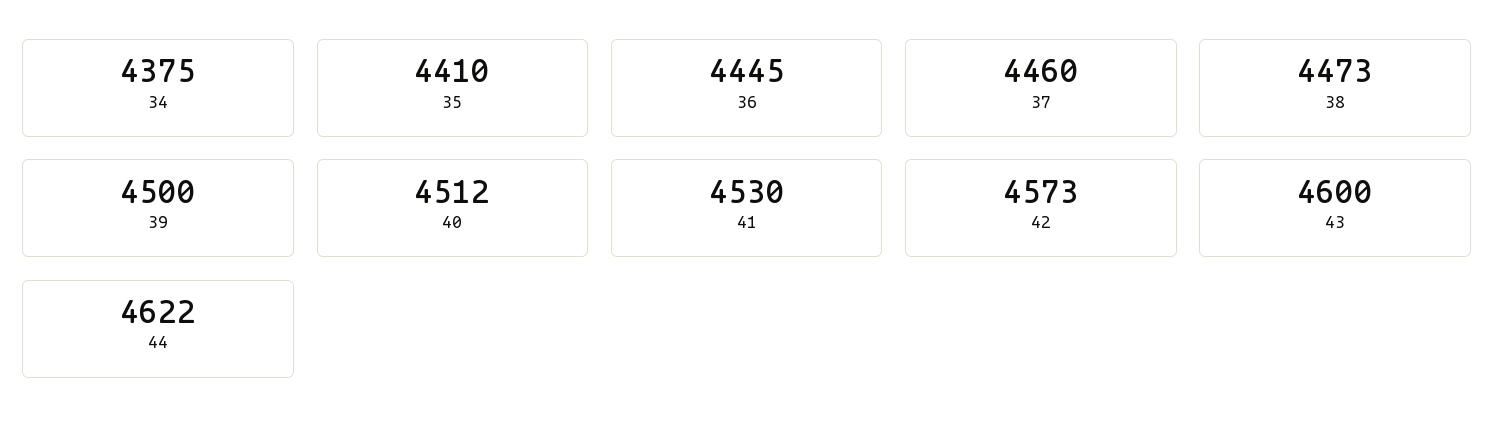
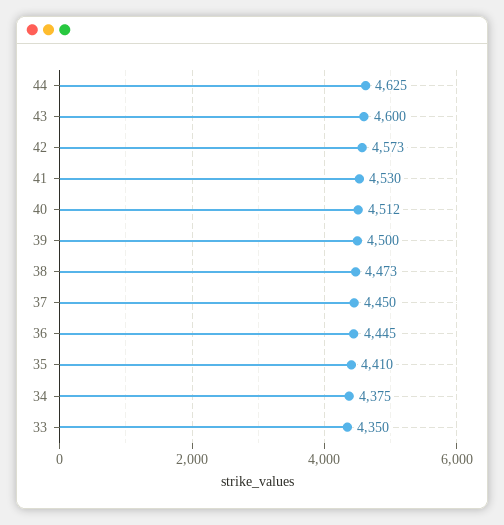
37: 4460 -> 4450
44: 4622 -> 4625
33: none -> 4350

